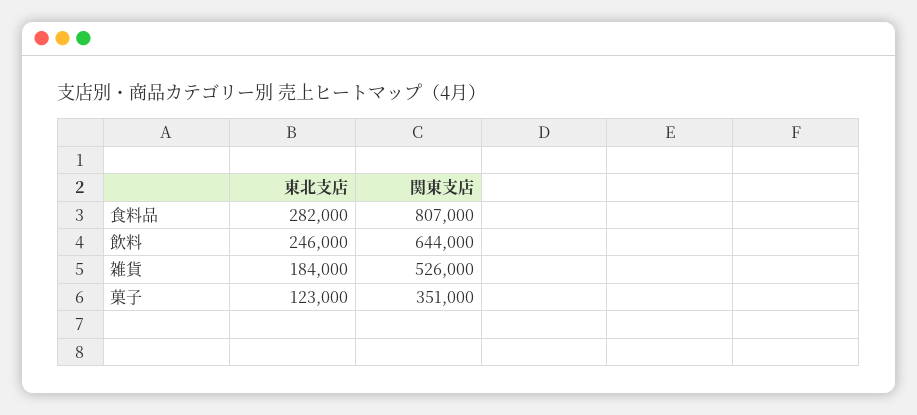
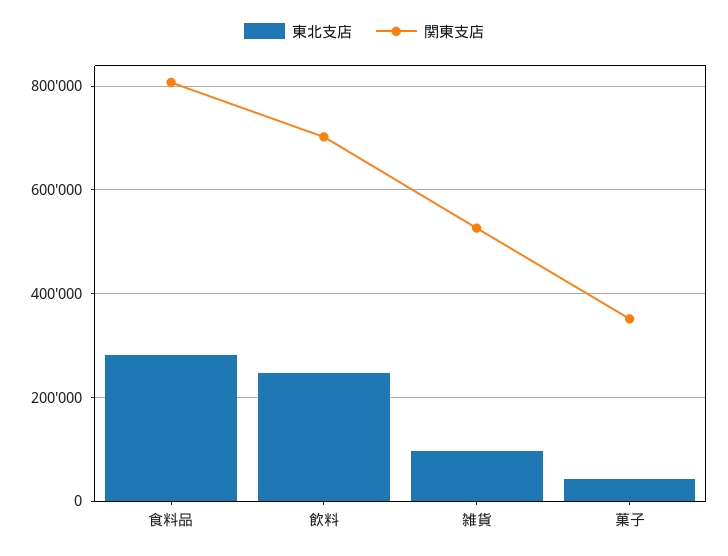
関東支店, 飲料: 644000 -> 700000
東北支店, 雑貨: 184000 -> 100000
東北支店, 菓子: 123000 -> 40000

